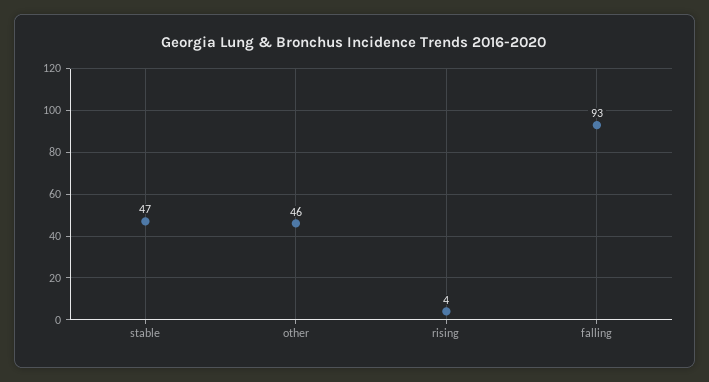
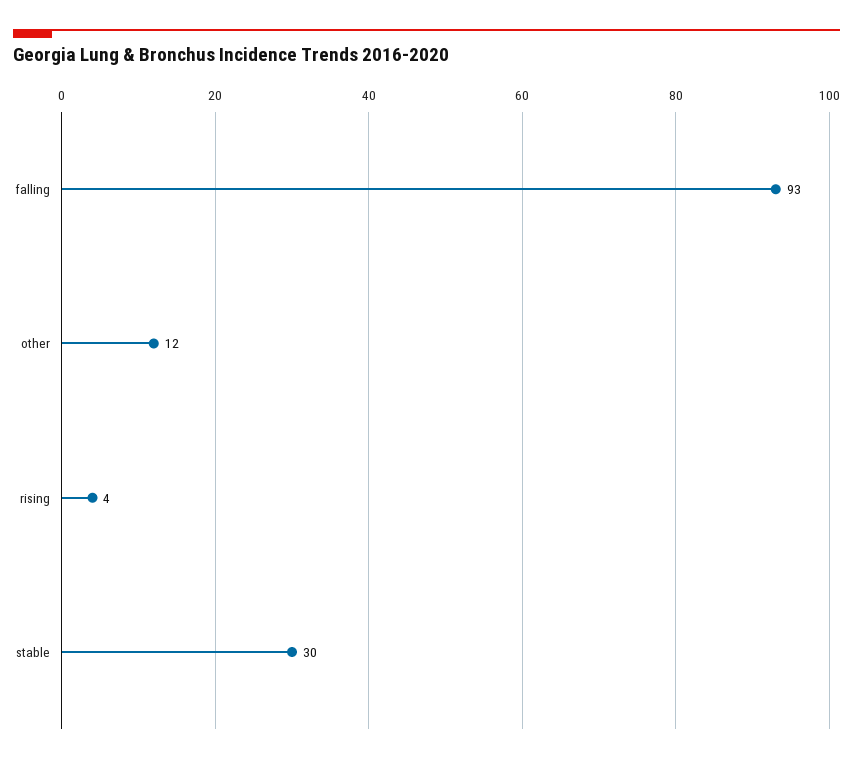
stable: 47 -> 30
other: 46 -> 12

